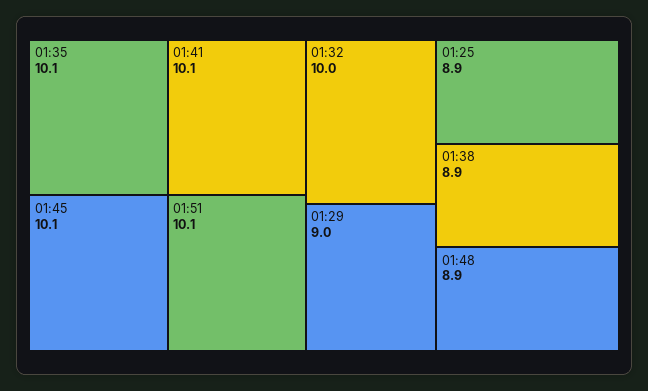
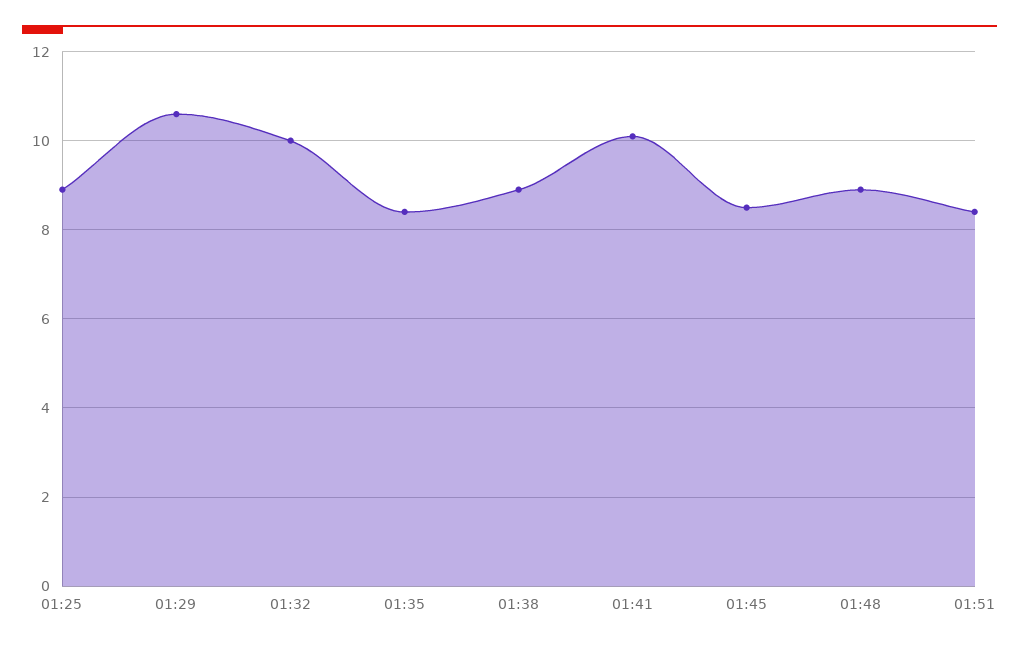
01:35: 10.1 -> 8.5
01:45: 10.1 -> 8.5
01:51: 10.1 -> 8.5
01:29: 9 -> 10.5

